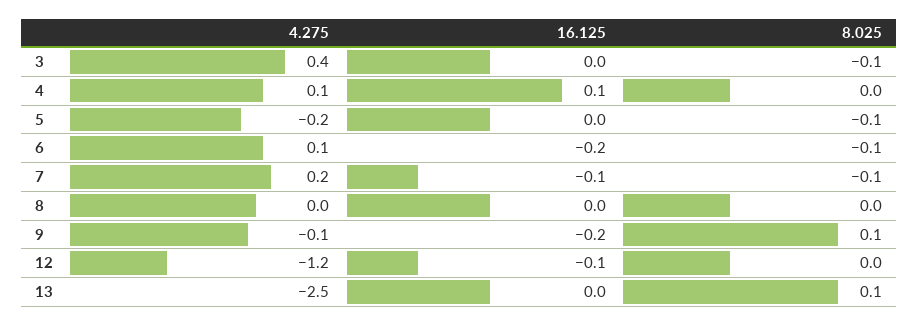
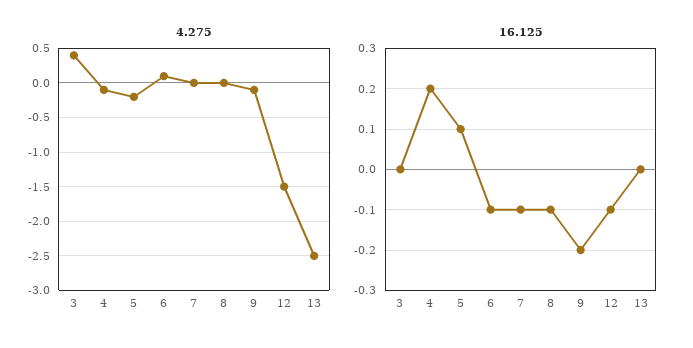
8.025, 3: -0.1 -> none
4.275, 4: 0.1 -> -0.1
16.125, 4: 0.1 -> 0.2
8.025, 4: 0 -> none
16.125, 5: 0 -> 0.1
8.025, 5: -0.1 -> none
16.125, 6: -0.2 -> -0.1
8.025, 6: -0.1 -> none
4.275, 7: 0.2 -> 0
8.025, 7: -0.1 -> none
16.125, 8: 0 -> -0.1
8.025, 8: 0 -> none
8.025, 9: 0.1 -> none
4.275, 12: -1.2 -> -1.5
8.025, 12: 0 -> none
8.025, 13: 0.1 -> none

